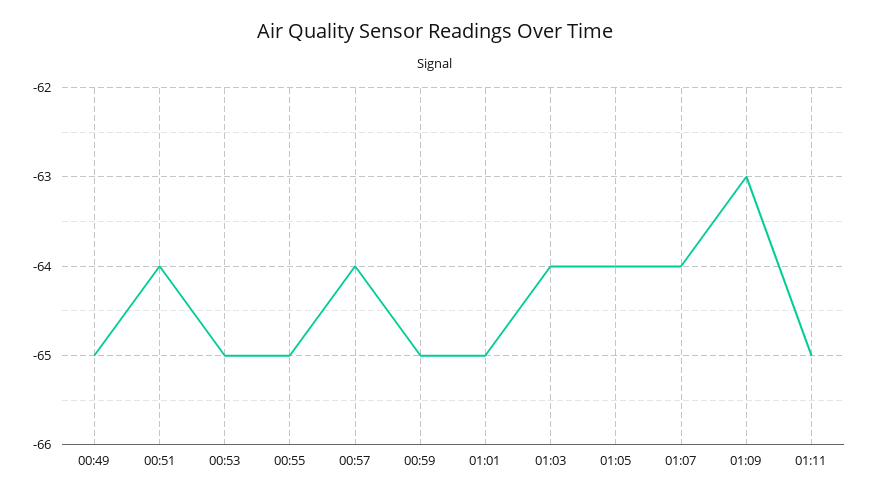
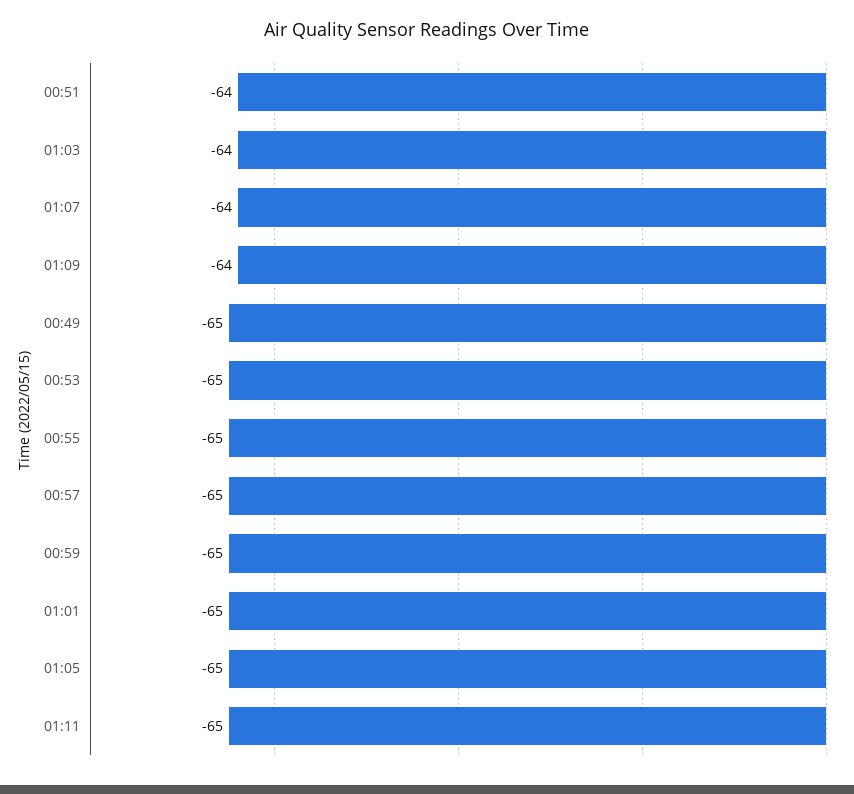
00:57: -64 -> -65
01:05: -64 -> -65
01:09: -63 -> -64

